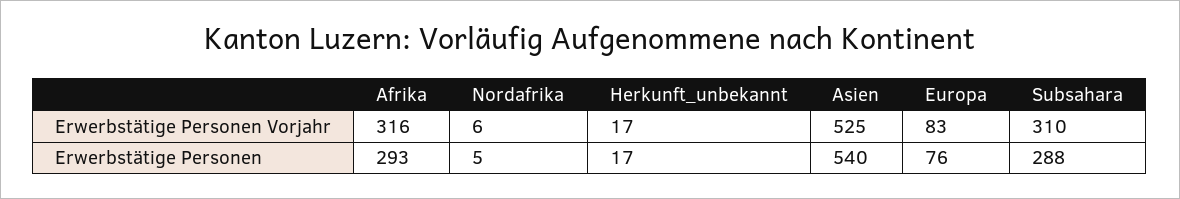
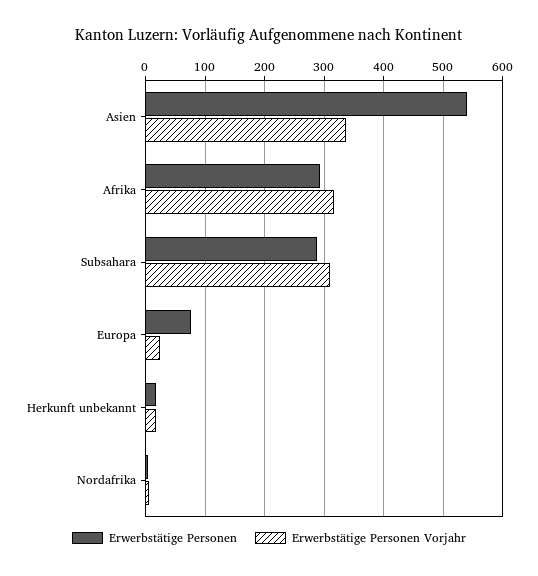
Erwerbstätige Personen Vorjahr, Asien: 525 -> 340
Erwerbstätige Personen Vorjahr, Europa: 83 -> 20

